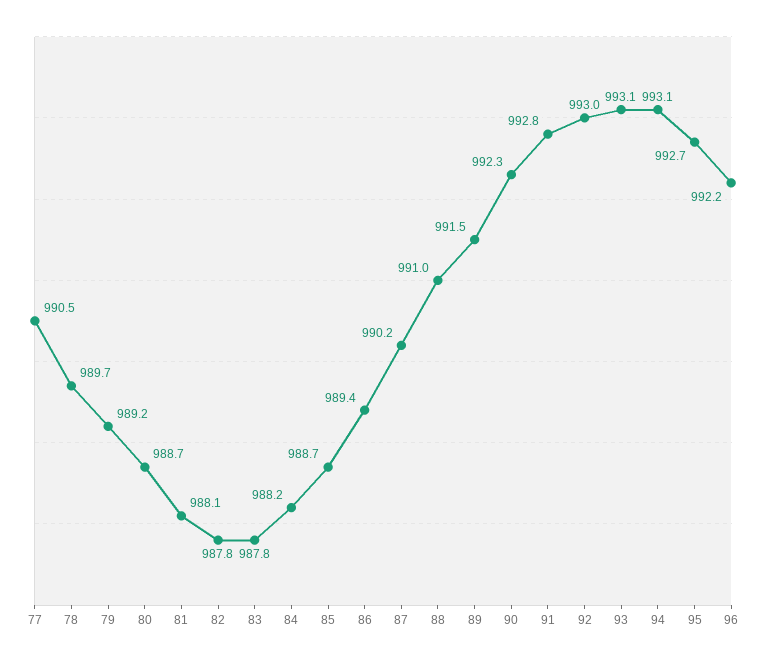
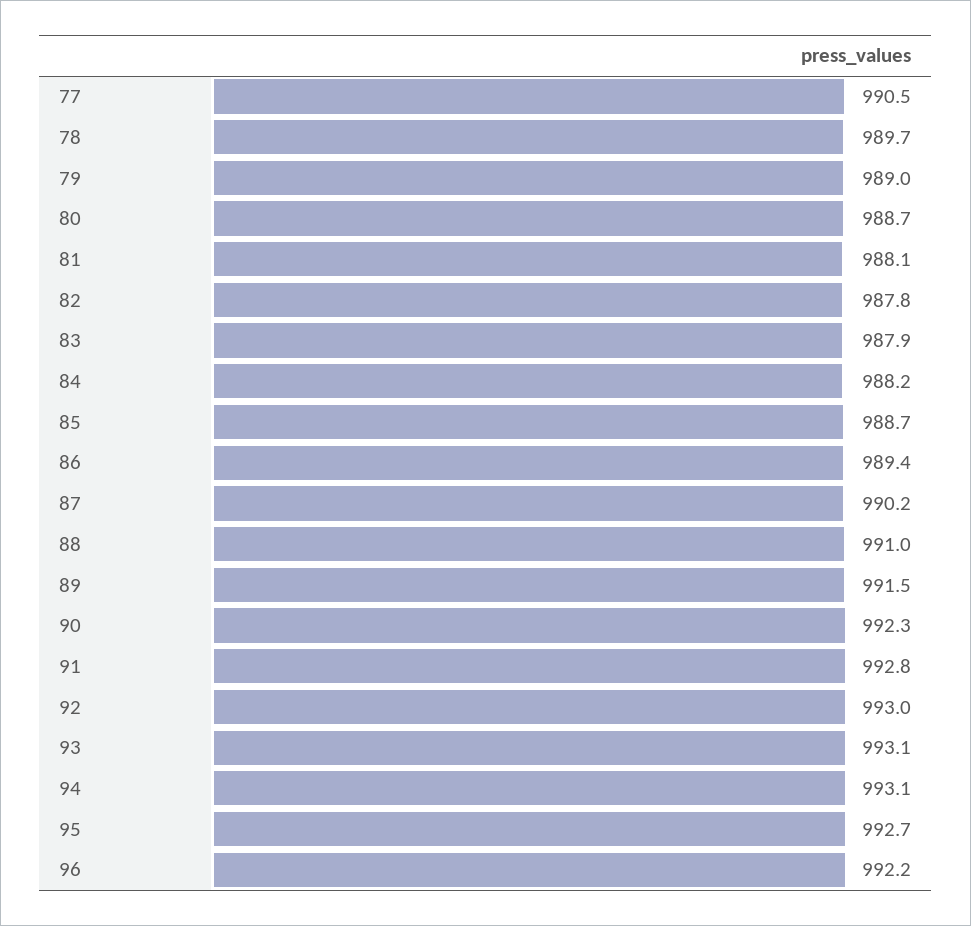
79: 989.2 -> 989
83: 987.8 -> 987.9

